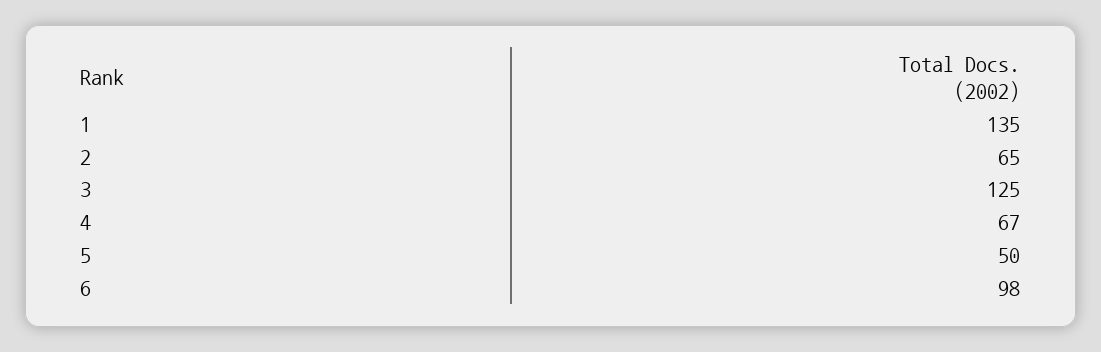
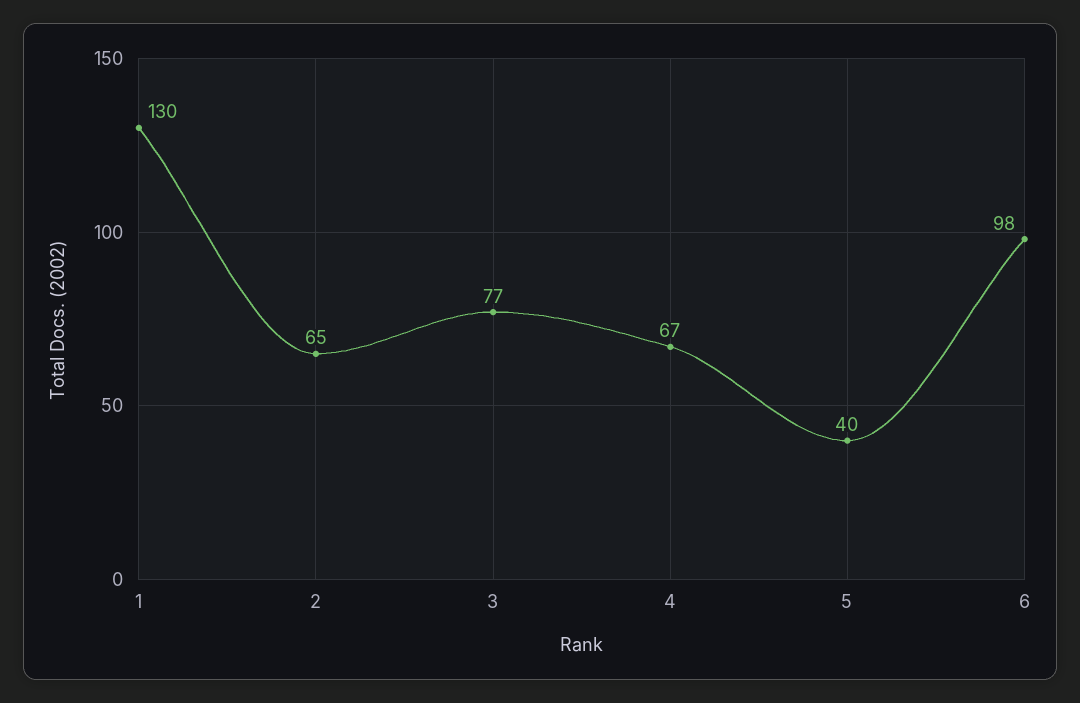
1: 135 -> 130
3: 125 -> 77
5: 50 -> 40

